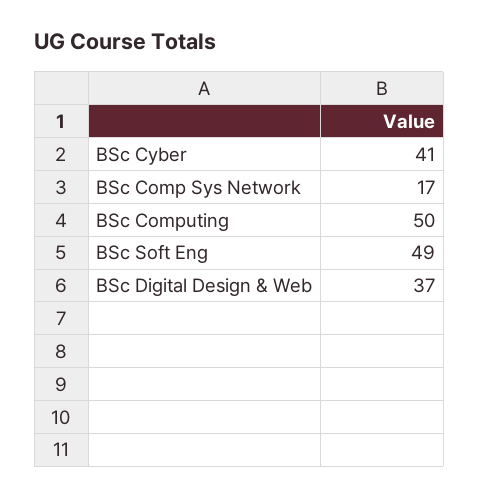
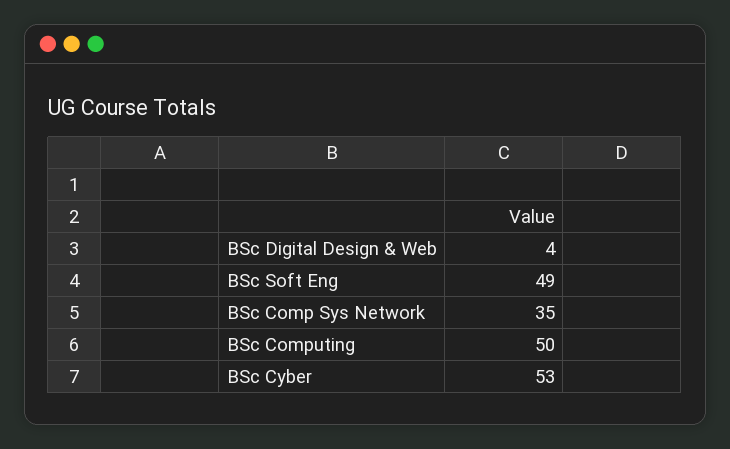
BSc Cyber: 41 -> 53
BSc Comp Sys Network: 17 -> 35
BSc Digital Design & Web: 37 -> 4

